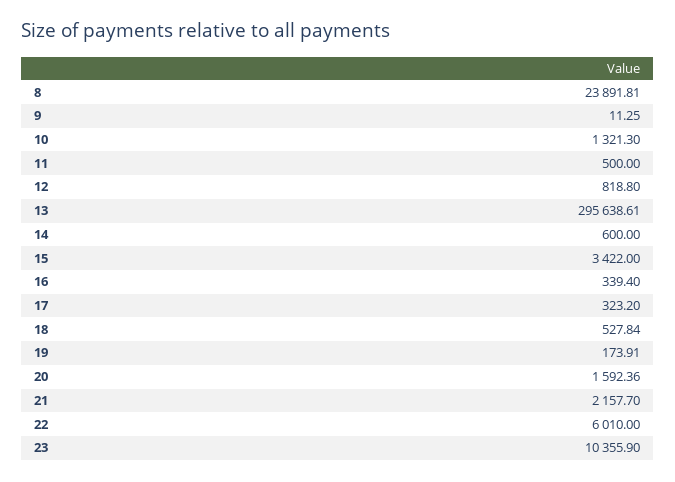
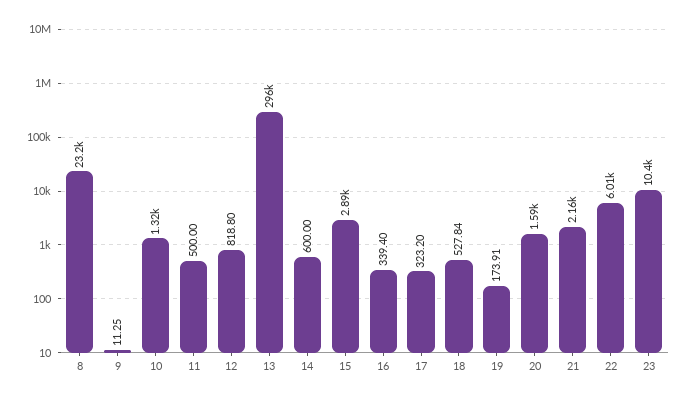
8: 23891.81 -> 23200
15: 3422 -> 2890

